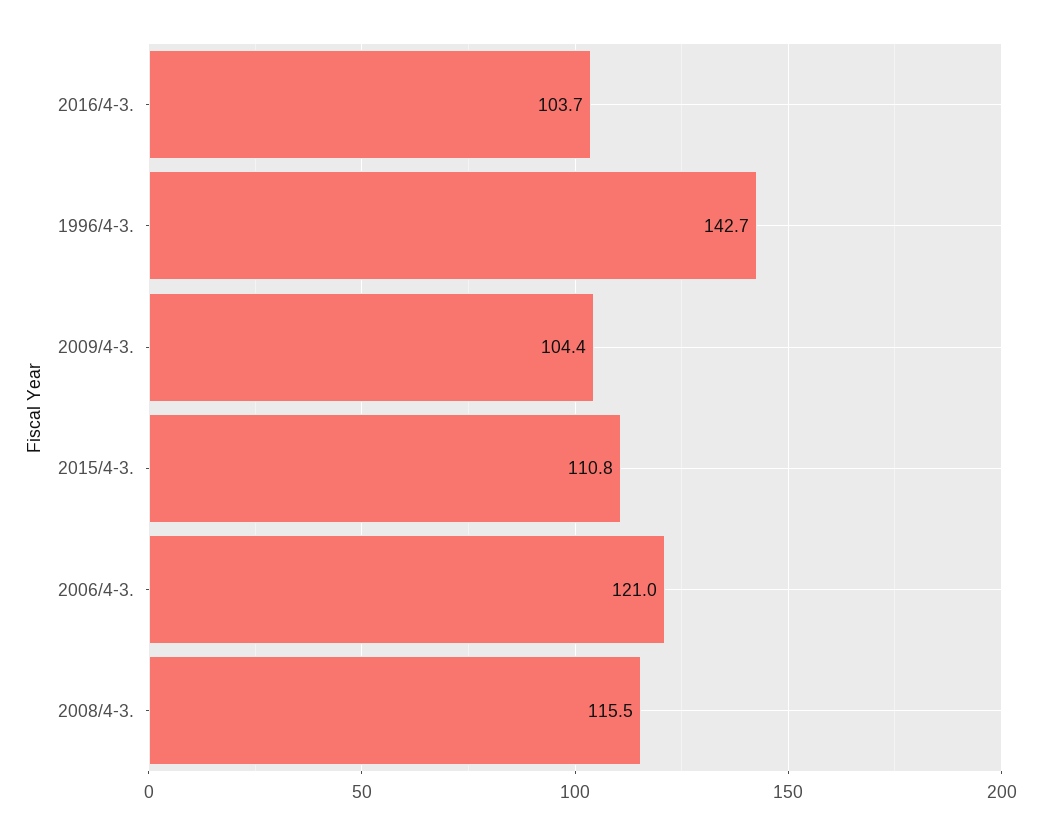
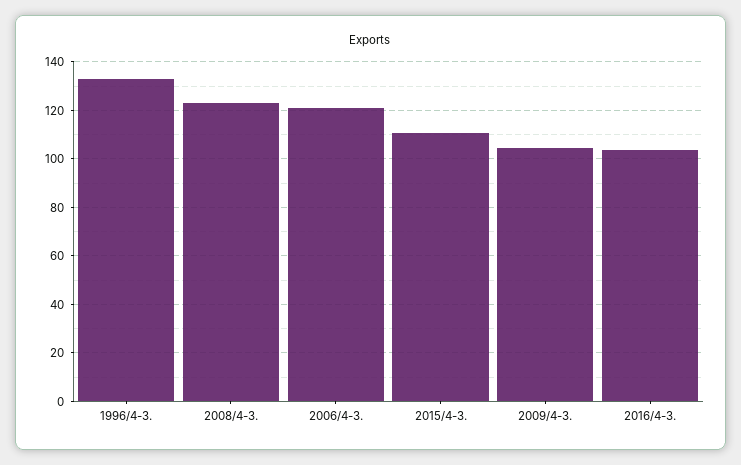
1996/4-3.: 142.7 -> 132.5
2008/4-3.: 115.5 -> 122.5

